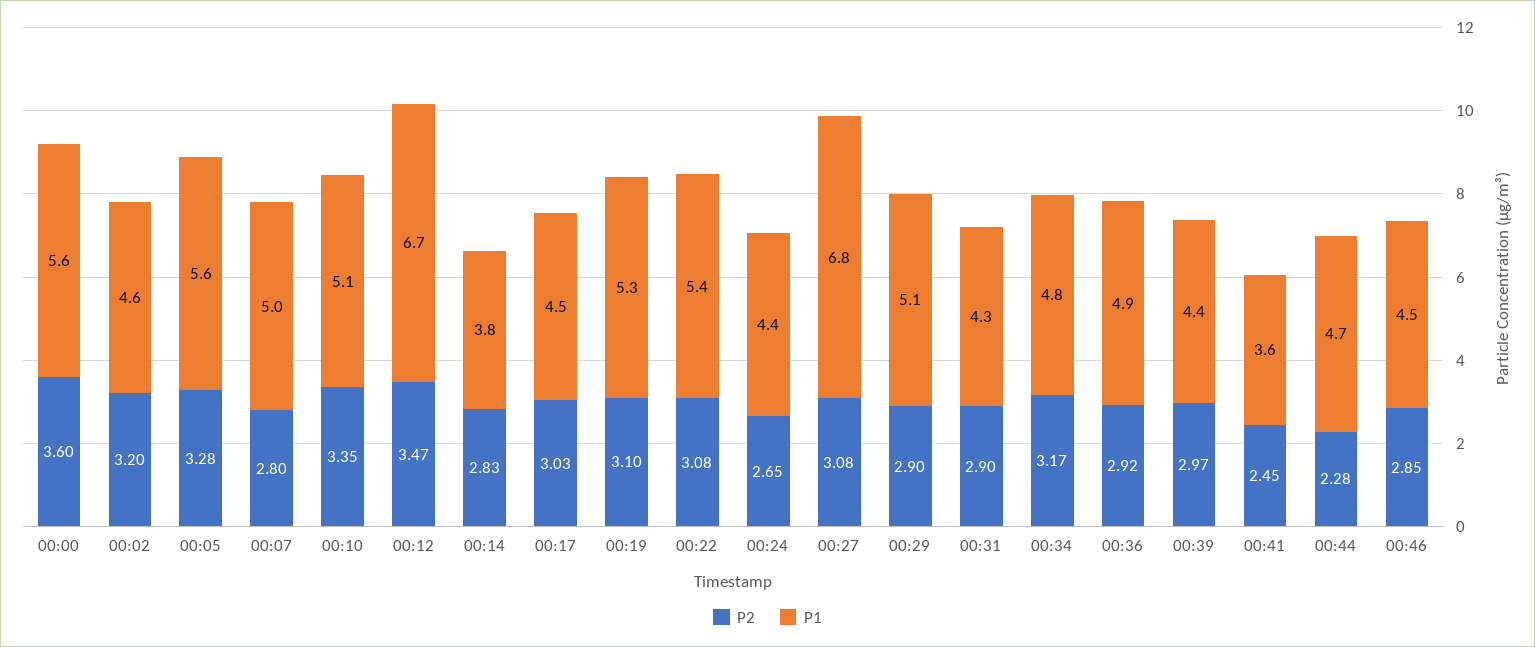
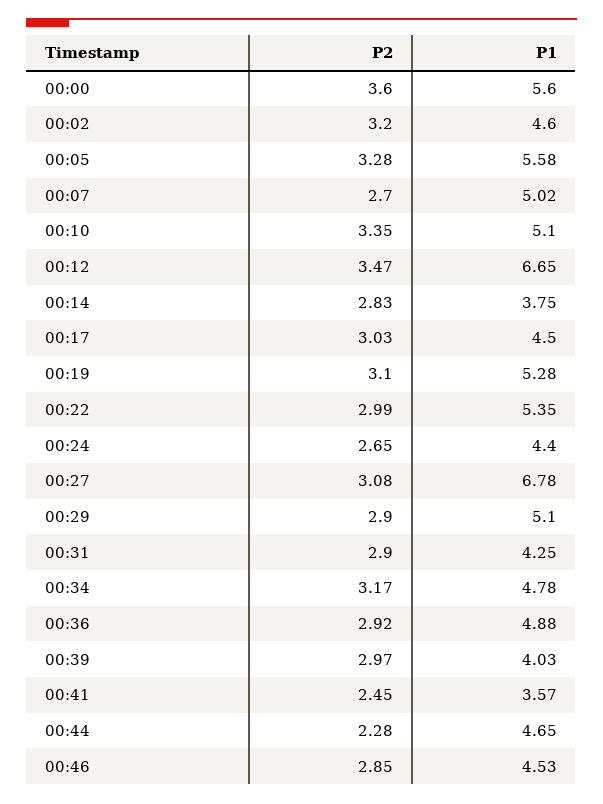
P2, 00:07: 2.8 -> 2.7
P2, 00:22: 3.08 -> 2.99
P1, 00:39: 4.4 -> 4.03

